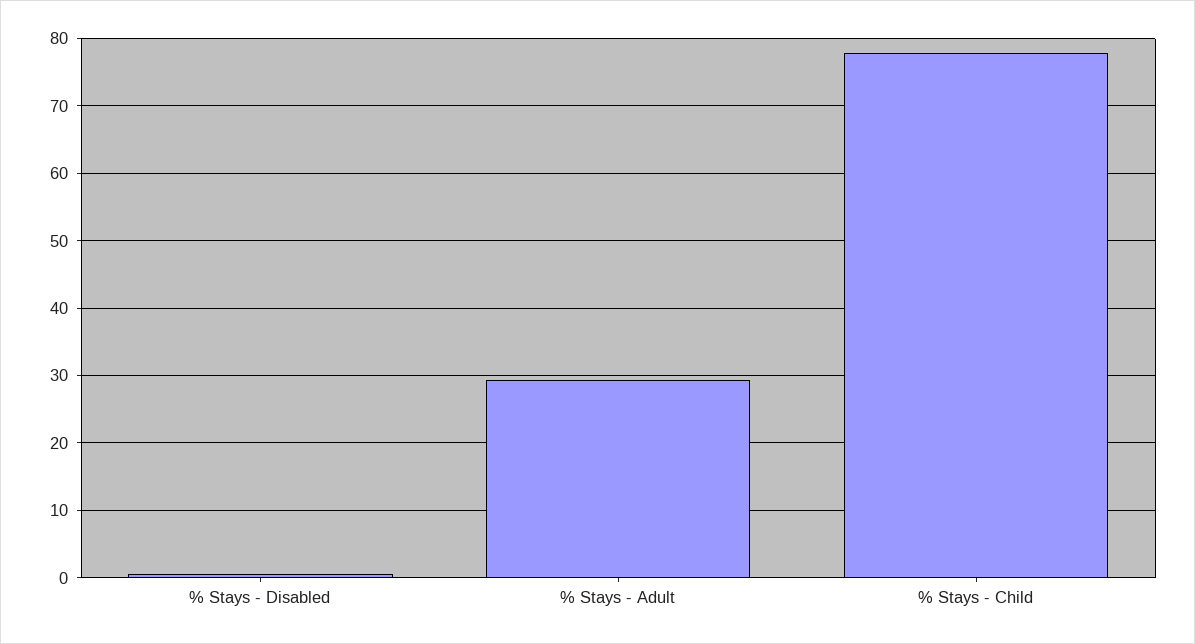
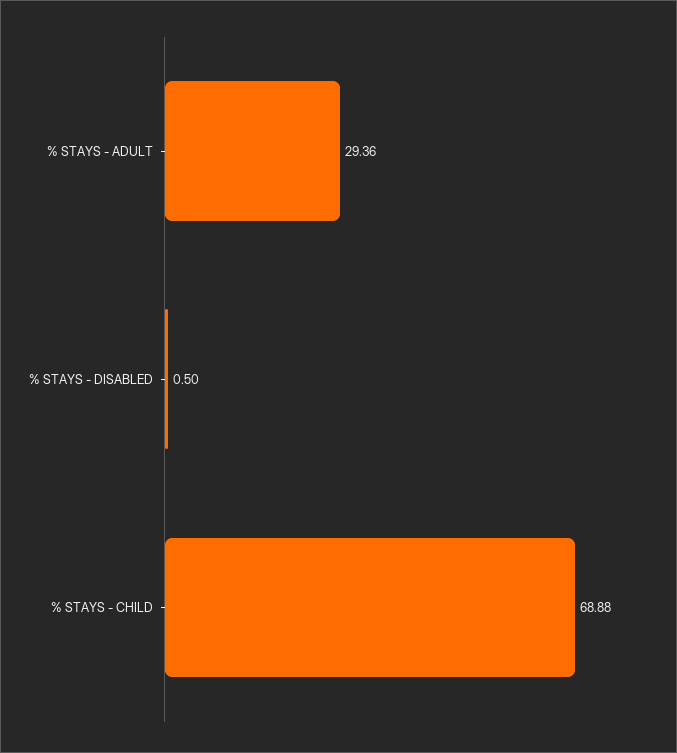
% Stays - Child: 78 -> 68.88

